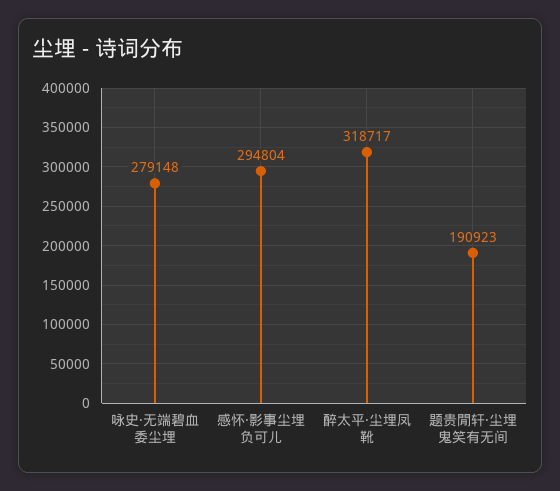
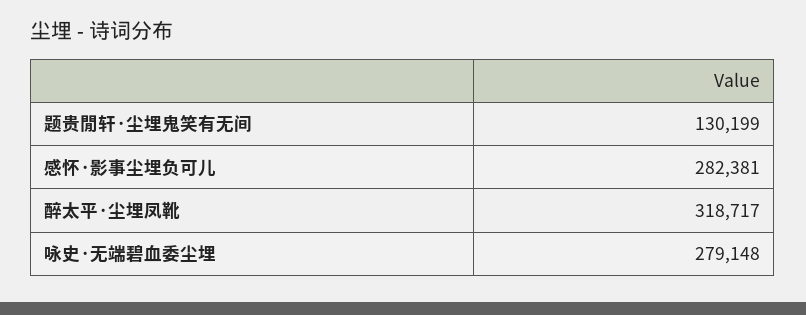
感怀·影事尘埋负可儿: 294804 -> 282381
题贵閒轩·尘埋鬼笑有无间: 190923 -> 130199

